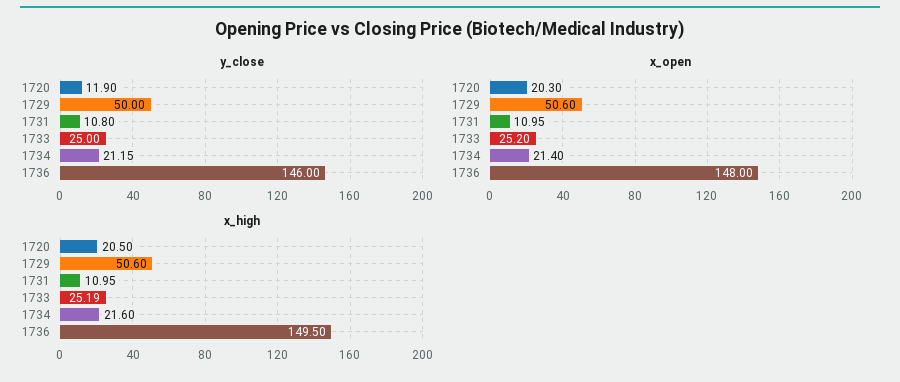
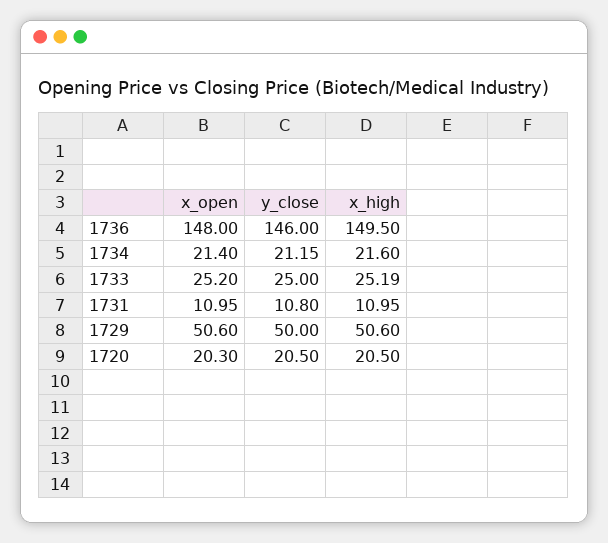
y_close, 1720: 11.9 -> 20.5

